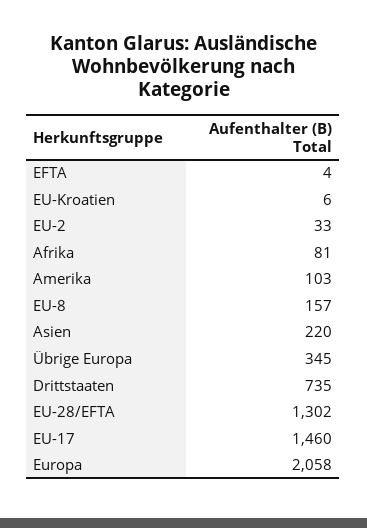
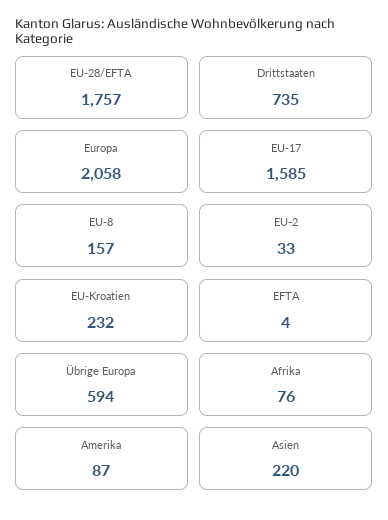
EU-Kroatien: 6 -> 232
Afrika: 81 -> 76
Amerika: 103 -> 87
Übrige Europa: 345 -> 594
EU-28/EFTA: 1302 -> 1757
EU-17: 1460 -> 1585

